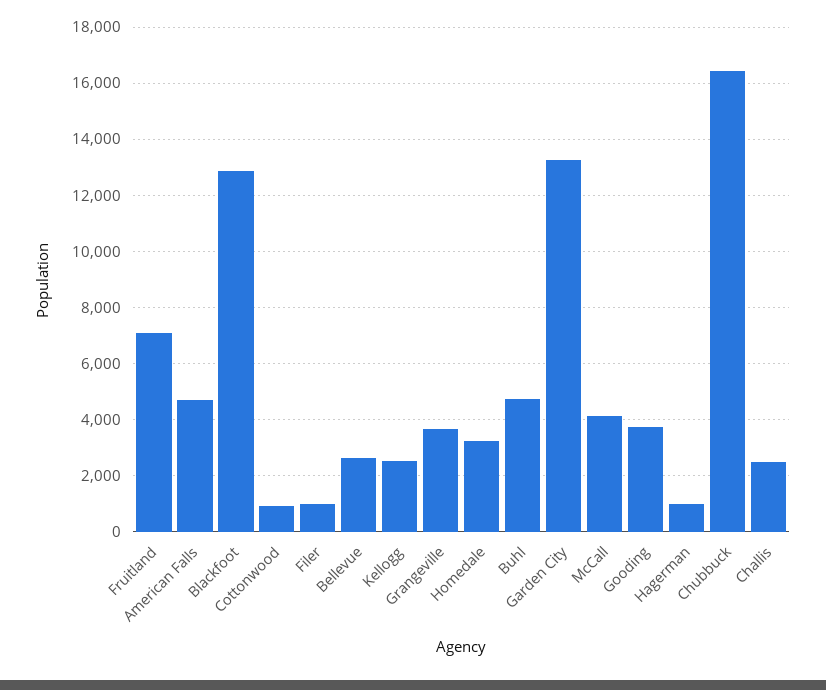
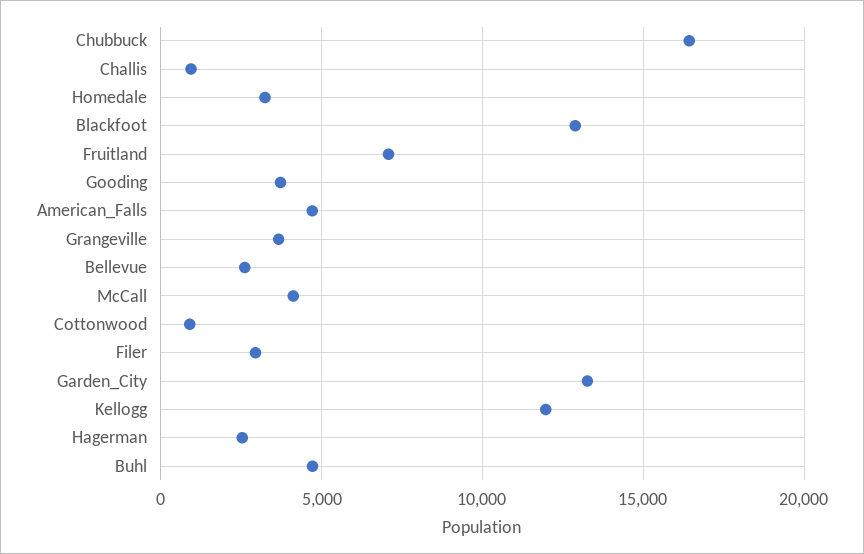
Filer: 1000 -> 3000
Kellogg: 2500 -> 12000
Hagerman: 1000 -> 2500
Challis: 2500 -> 1000

